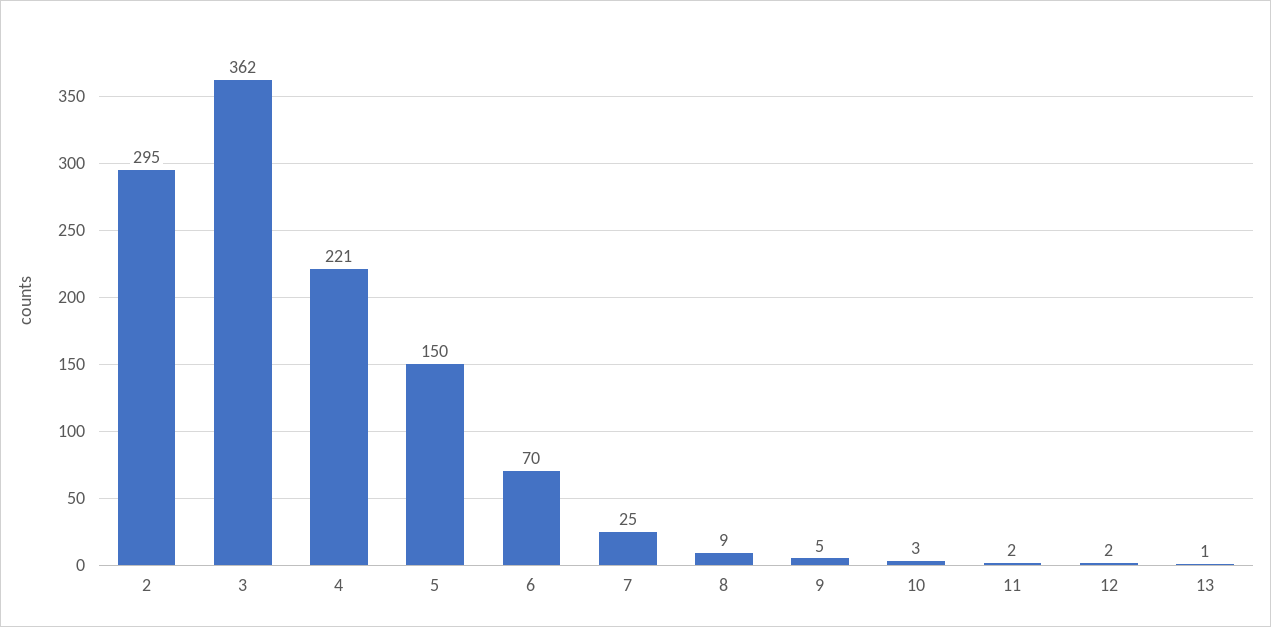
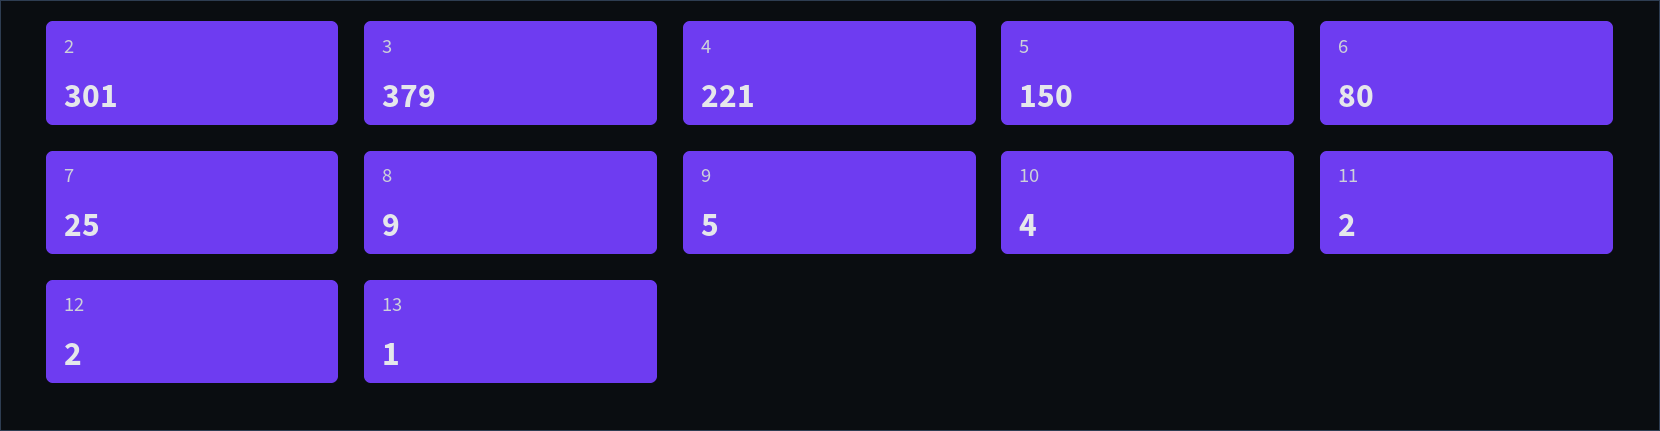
2: 295 -> 301
3: 362 -> 379
6: 70 -> 80
10: 3 -> 4

